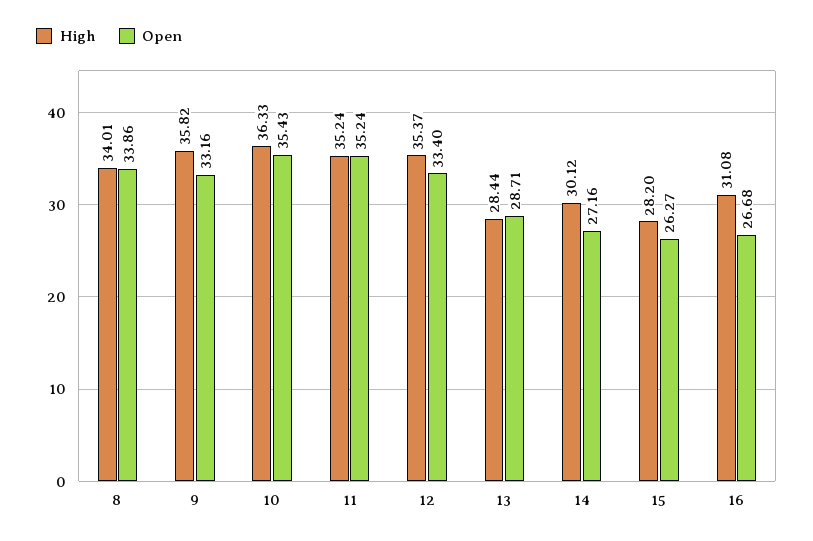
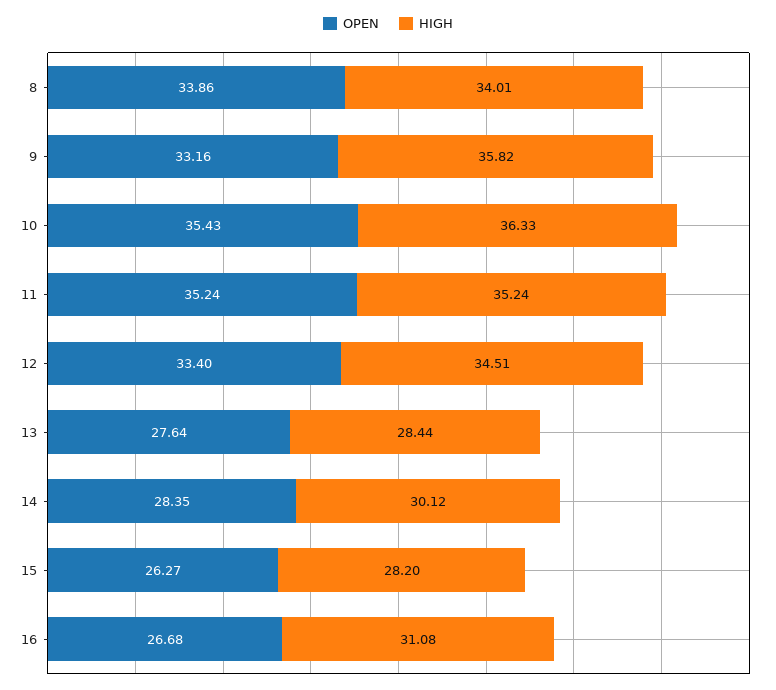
High, 12: 35.37 -> 34.51
Open, 13: 28.71 -> 27.64
Open, 14: 27.16 -> 28.35

